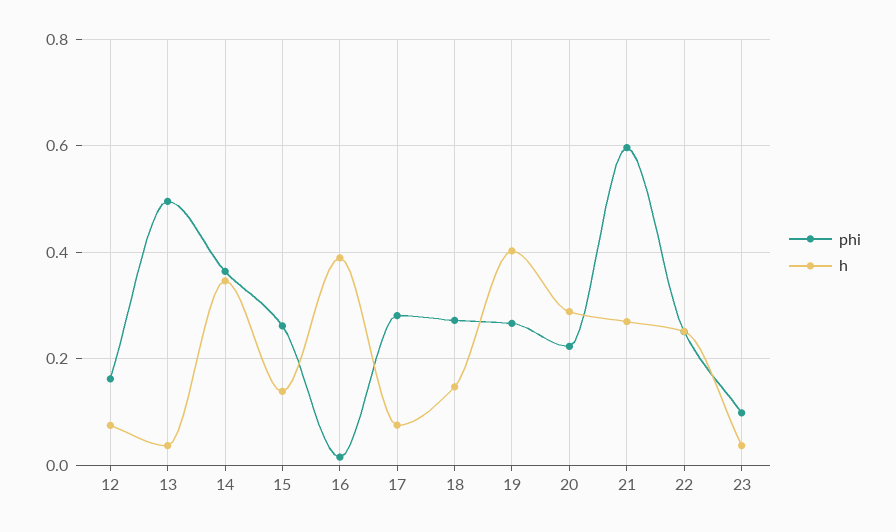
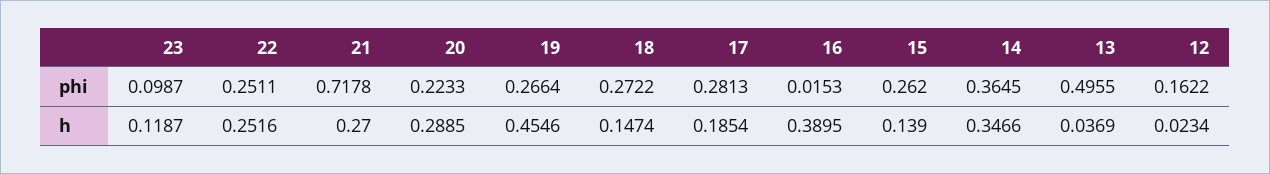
h, 12: 0.08 -> 0.0234
h, 17: 0.08 -> 0.1854
h, 19: 0.4 -> 0.4546
phi, 21: 0.6 -> 0.7178
h, 23: 0.04 -> 0.1187

